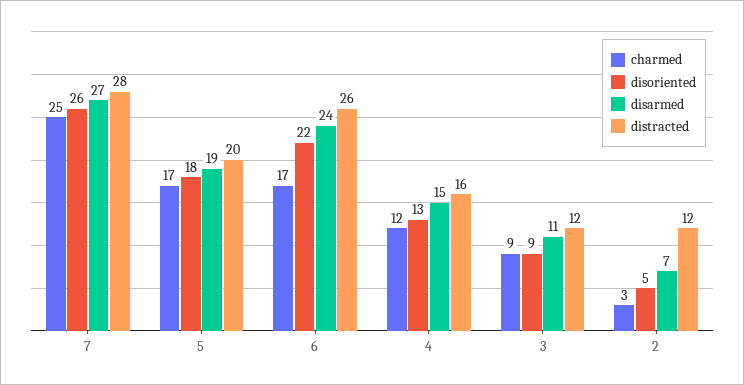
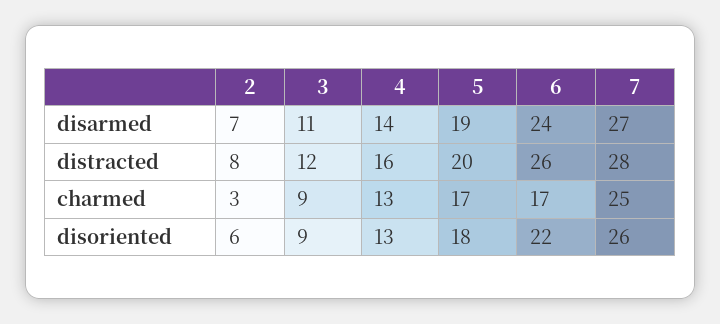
charmed, 4: 12 -> 13
disarmed, 4: 15 -> 14
disoriented, 2: 5 -> 6
distracted, 2: 12 -> 8

